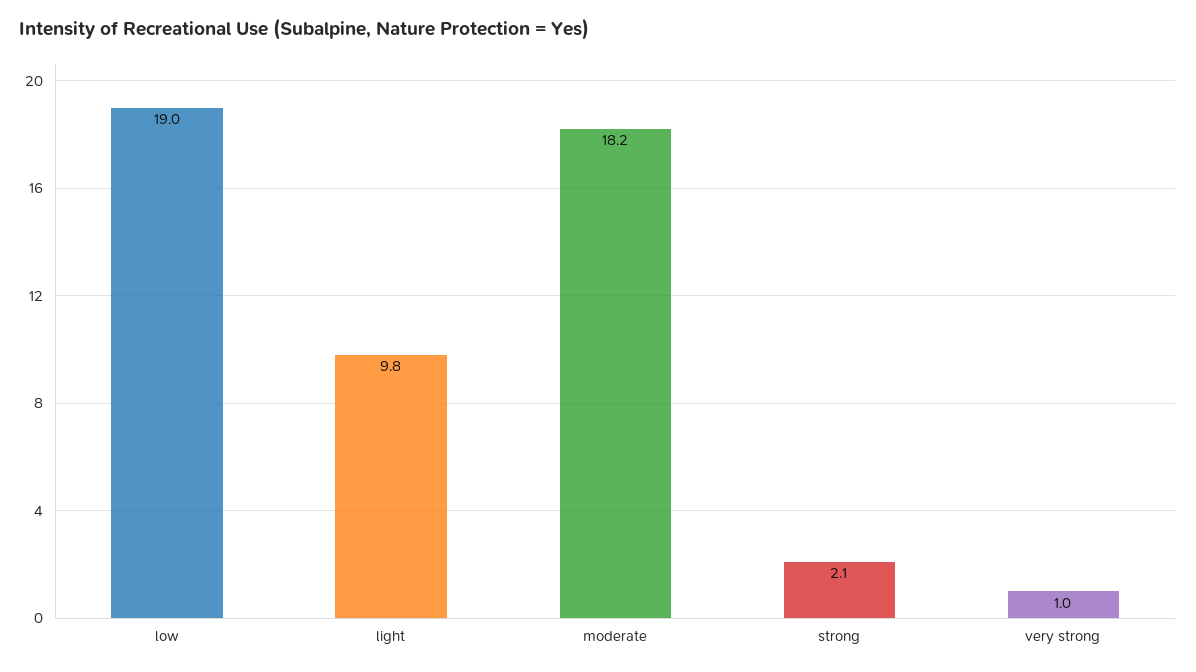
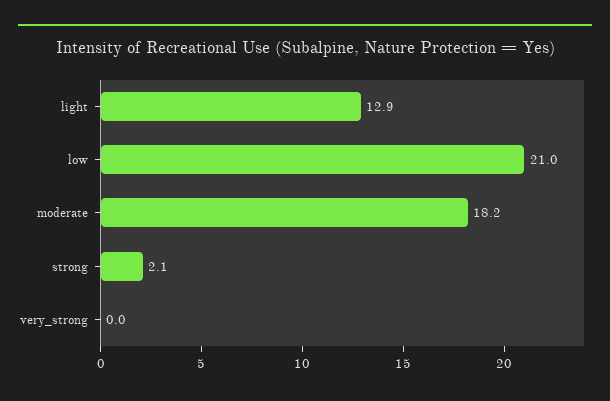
low: 19 -> 21
light: 9.8 -> 12.9
very strong: 1 -> 0

